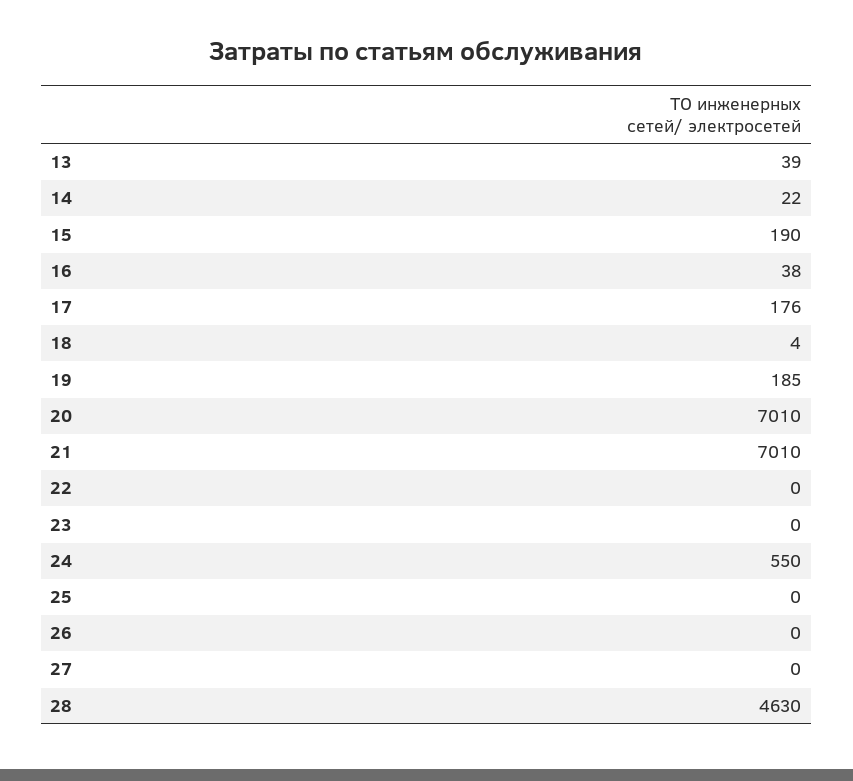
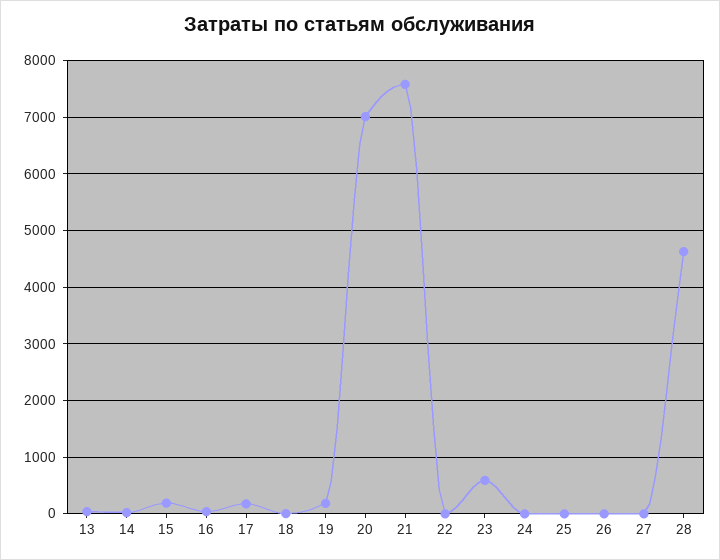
21: 7010 -> 7600
23: 0 -> 600
24: 550 -> 0

